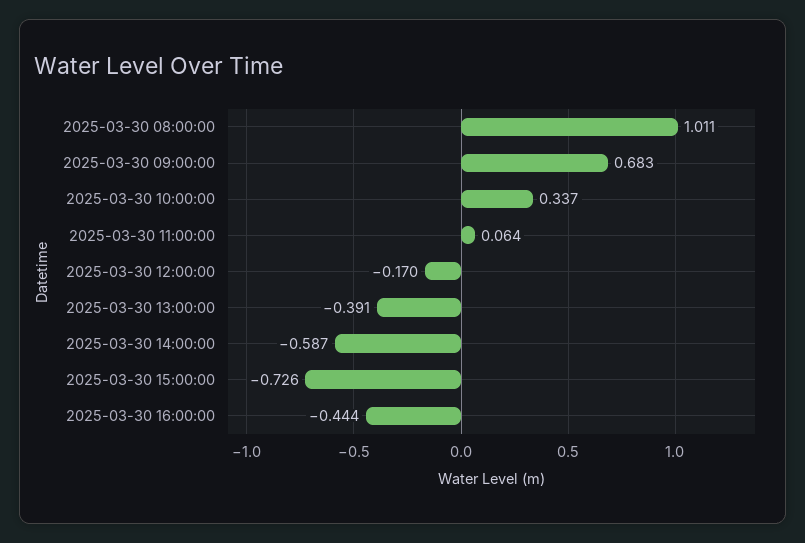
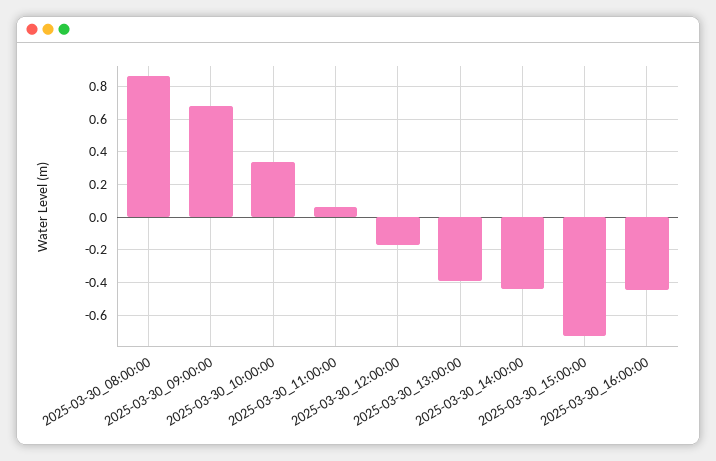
2025-03-30 08:00:00: 1.011 -> 0.85
2025-03-30 14:00:00: -0.587 -> -0.45

